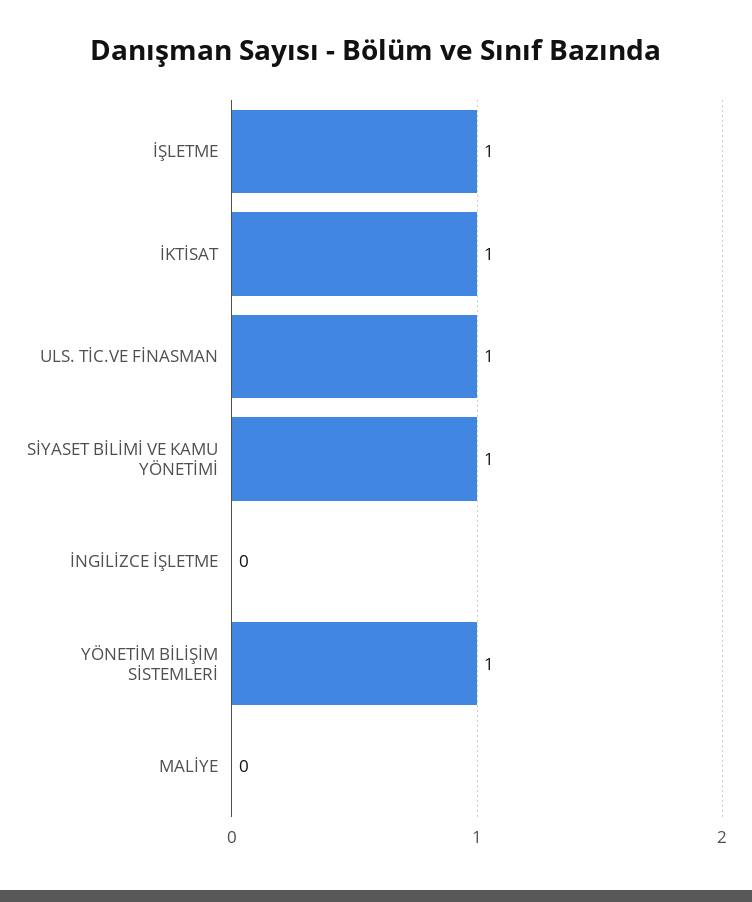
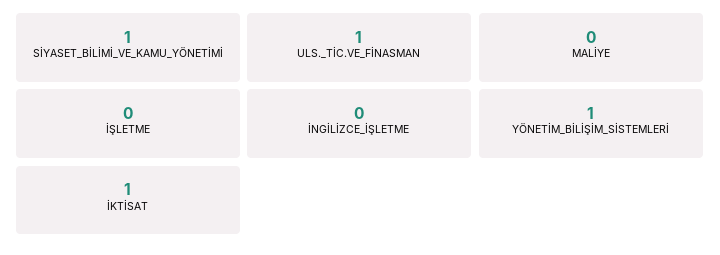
İŞLETME: 1 -> 0

